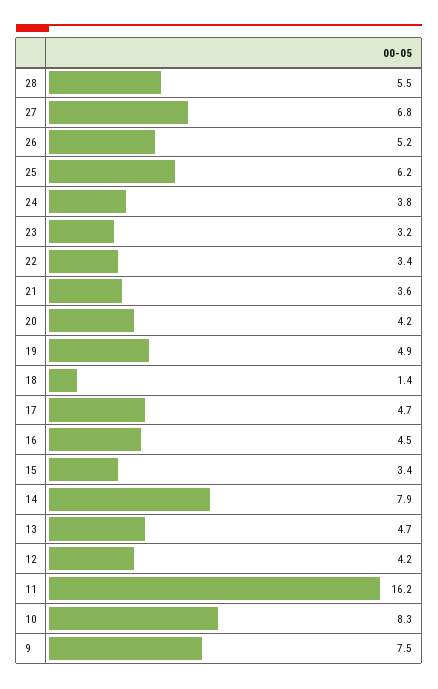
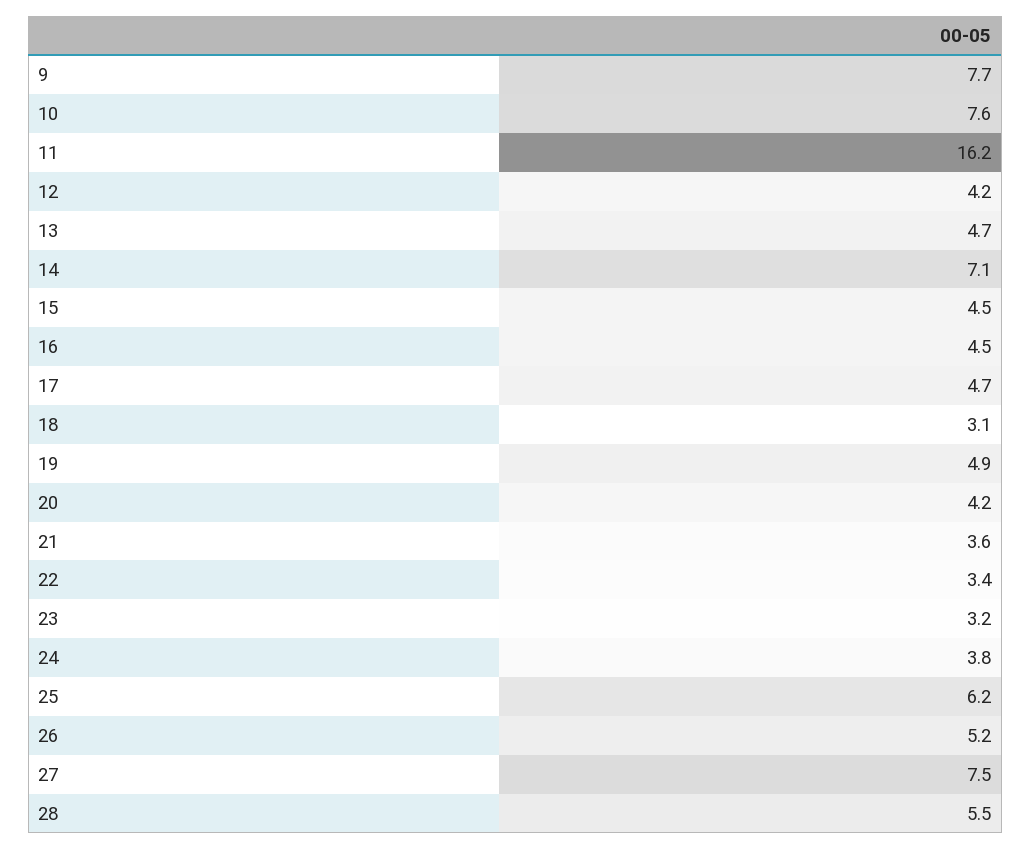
27: 6.8 -> 7.5
18: 1.4 -> 3.1
15: 3.4 -> 4.5
14: 7.9 -> 7.1
10: 8.3 -> 7.6
9: 7.5 -> 7.7

